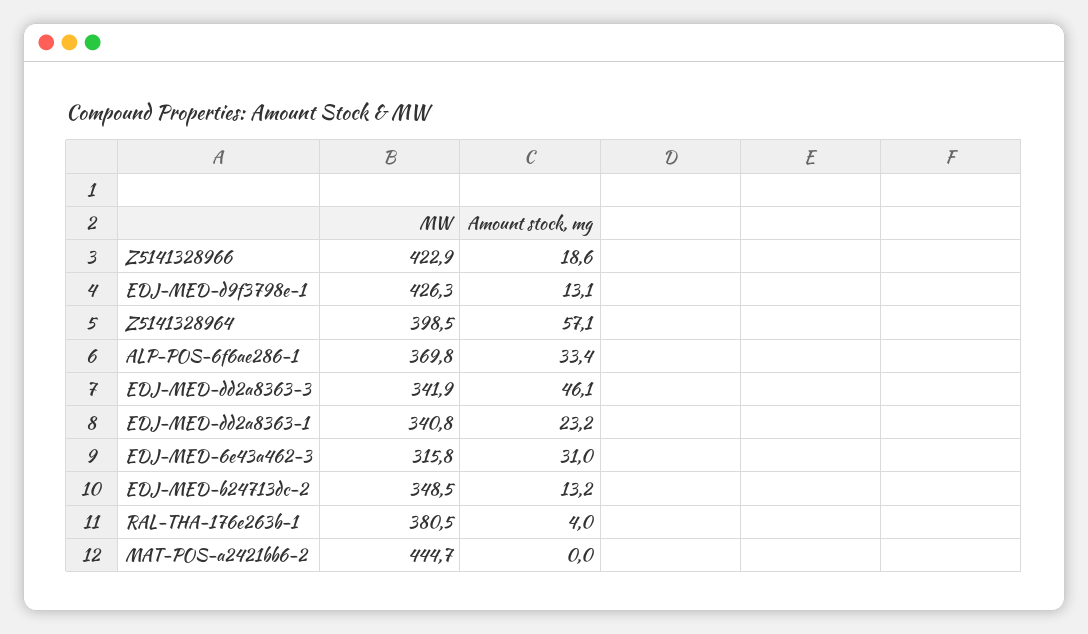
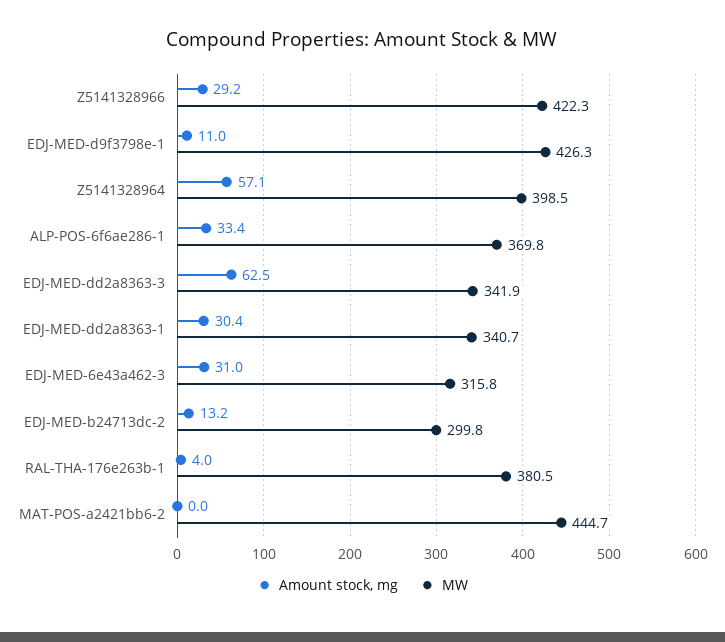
MW, Z5141328966: 422.9 -> 422.3
Amount stock, mg, Z5141328966: 18.6 -> 29.2
Amount stock, mg, EDJ-MED-d9f3798e-1: 13.1 -> 11
Amount stock, mg, EDJ-MED-dd2a8363-3: 46.1 -> 62.5
MW, EDJ-MED-dd2a8363-1: 340.8 -> 340.7
Amount stock, mg, EDJ-MED-dd2a8363-1: 23.2 -> 30.4
MW, EDJ-MED-b24713dc-2: 348.5 -> 299.8

